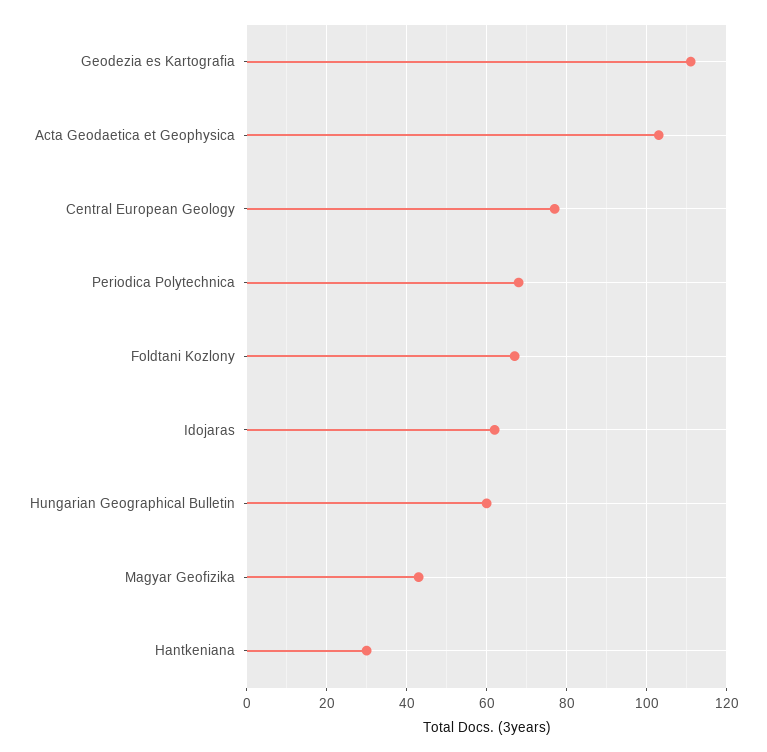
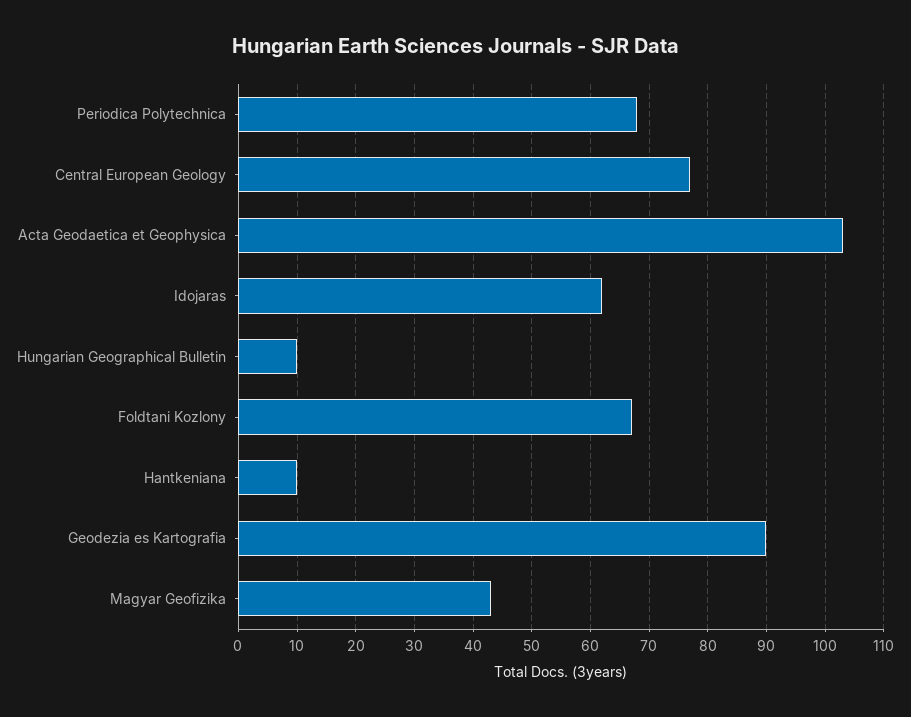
Geodezia es Kartografia: 110 -> 90
Hungarian Geographical Bulletin: 60 -> 10
Hantkeniana: 30 -> 10

